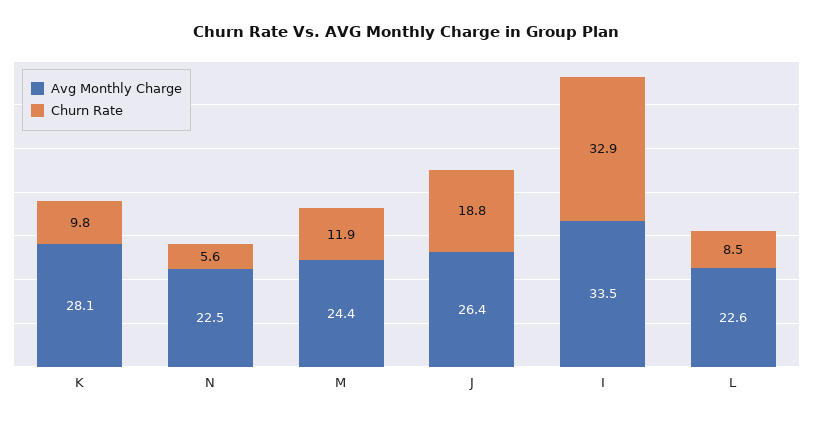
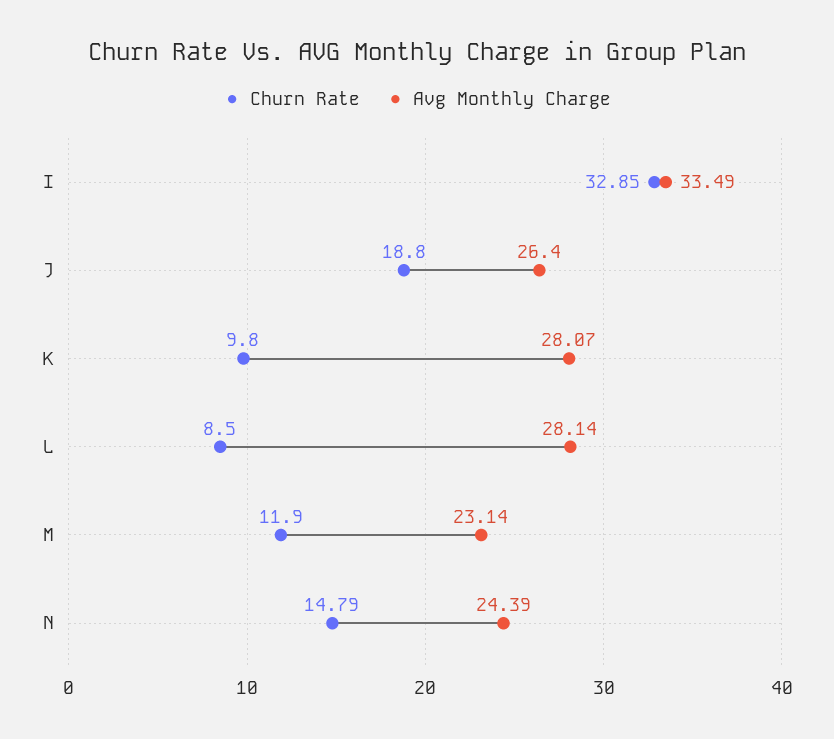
Avg Monthly Charge, N: 22.5 -> 24.39
Churn Rate, N: 5.6 -> 14.79
Avg Monthly Charge, M: 24.4 -> 23.14
Avg Monthly Charge, L: 22.6 -> 28.14

